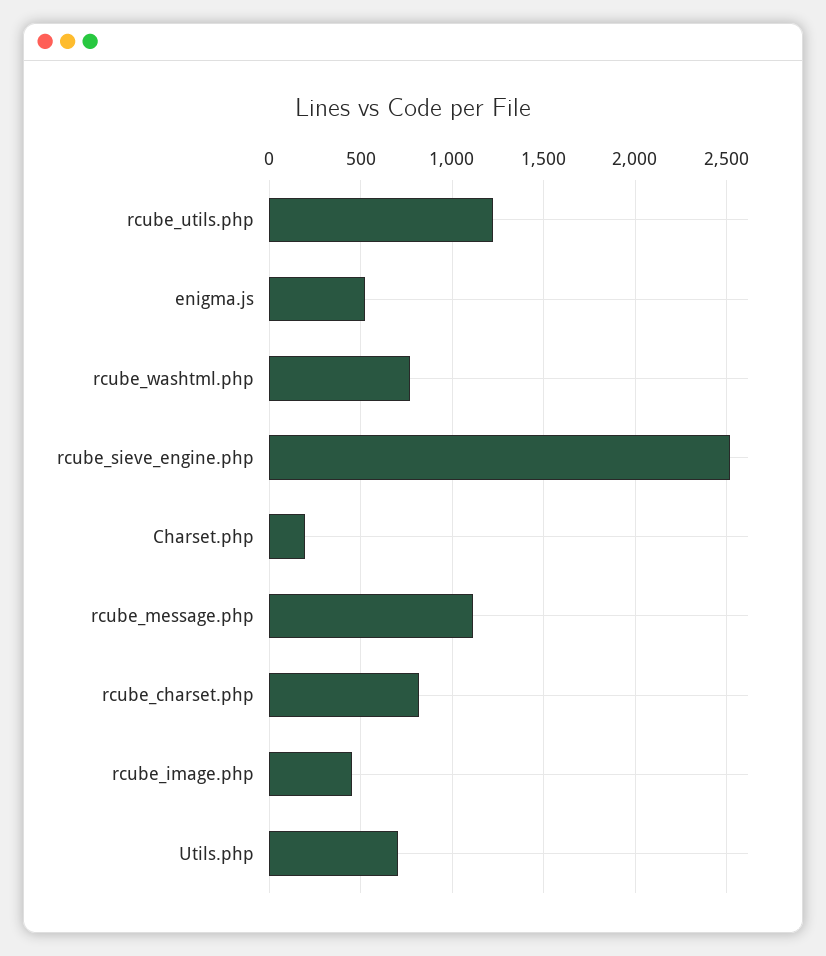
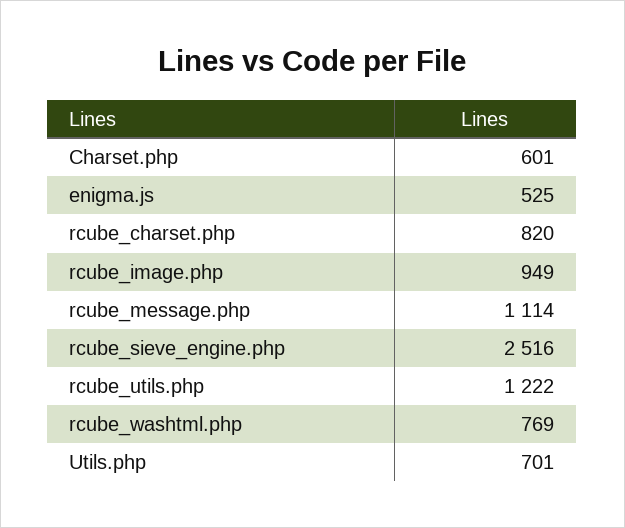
Charset.php: 200 -> 601
rcube_image.php: 450 -> 949

